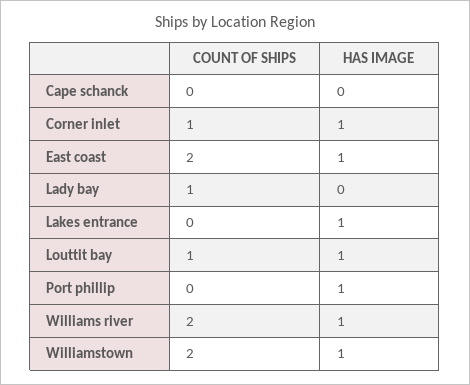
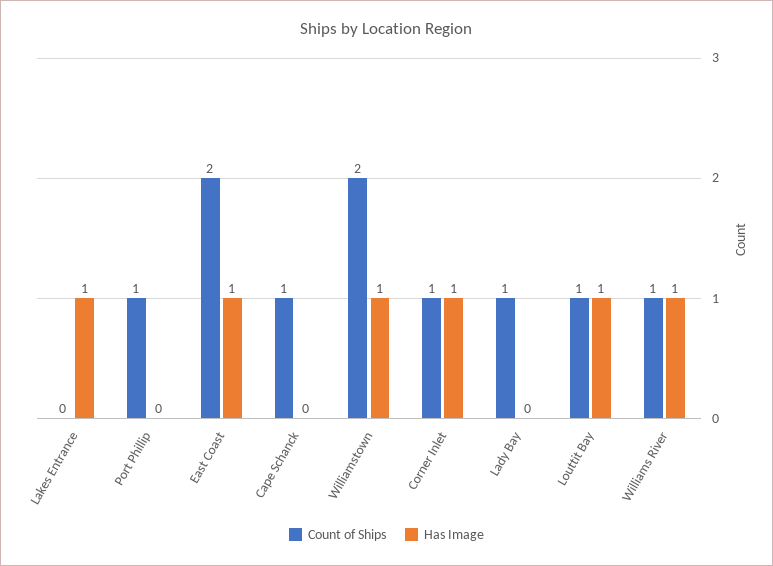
COUNT OF SHIPS, Cape schanck: 0 -> 1
COUNT OF SHIPS, Port phillip: 0 -> 1
HAS IMAGE, Port phillip: 1 -> 0
COUNT OF SHIPS, Williams river: 2 -> 1

